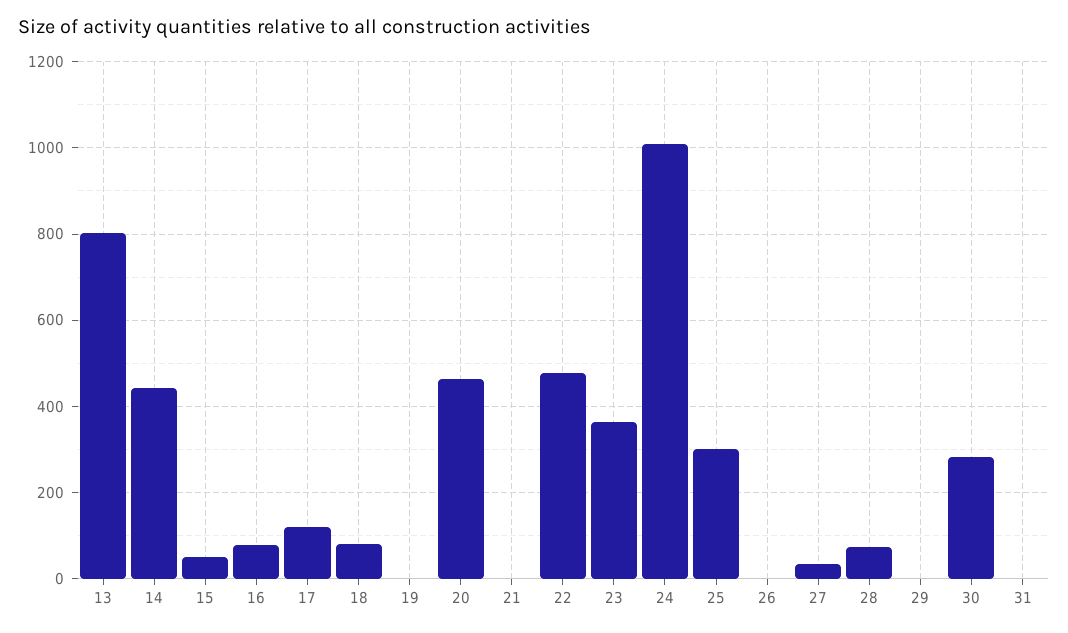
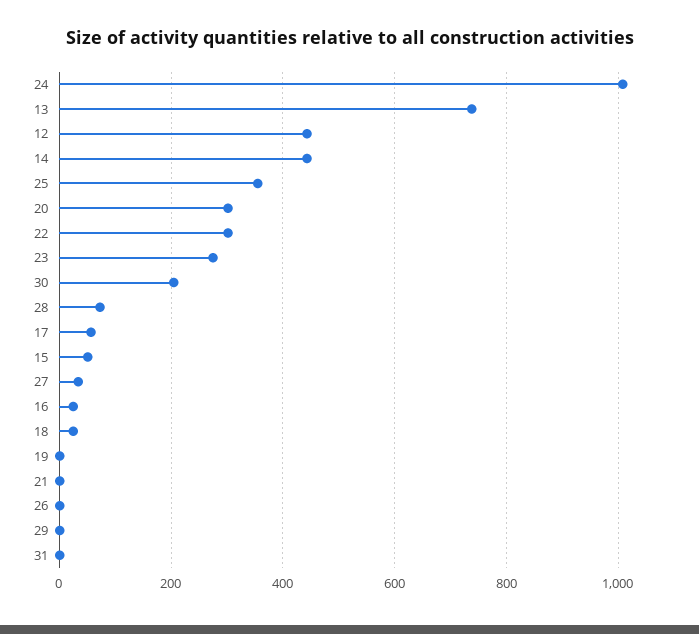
13: 800 -> 740
16: 80 -> 20
17: 120 -> 60
18: 80 -> 20
20: 460 -> 300
22: 480 -> 300
23: 360 -> 280
25: 300 -> 360
30: 280 -> 200
12: none -> 440

